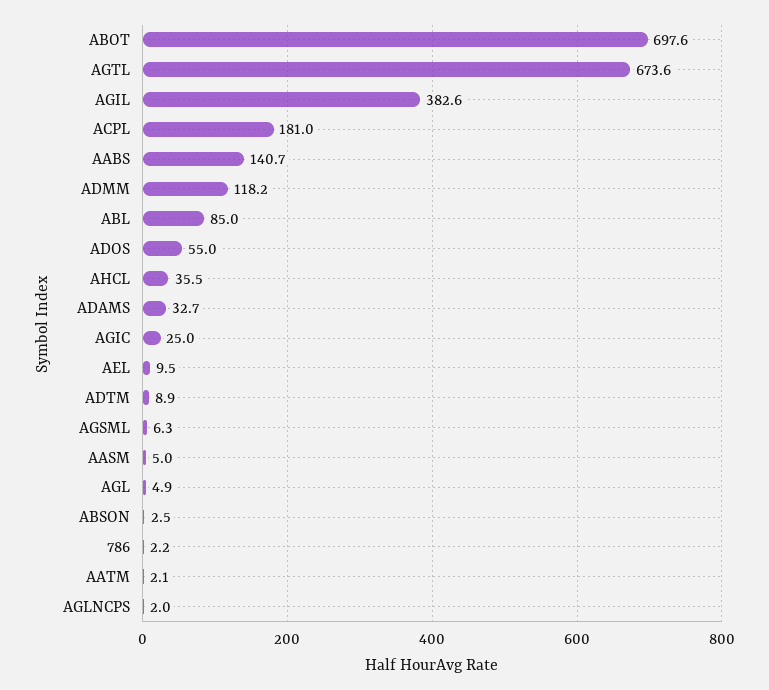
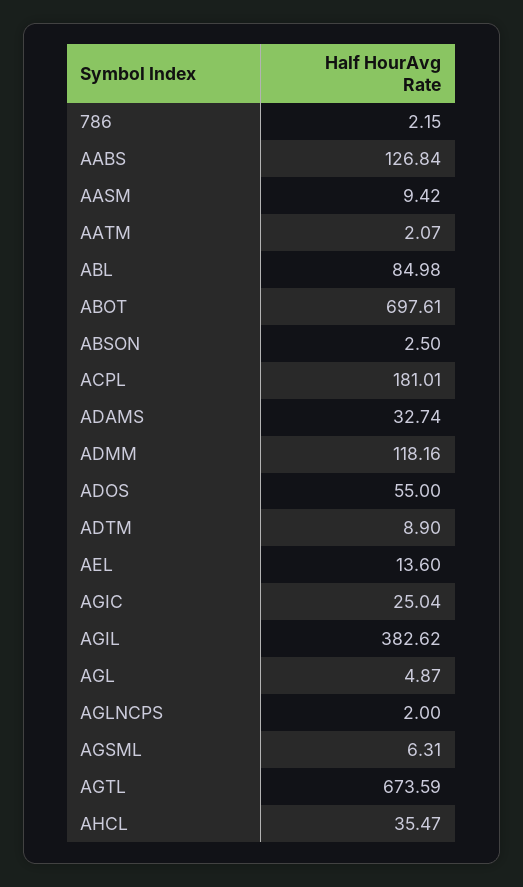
AABS: 140.7 -> 126.84
AEL: 9.5 -> 13.6
AASM: 5 -> 9.42

